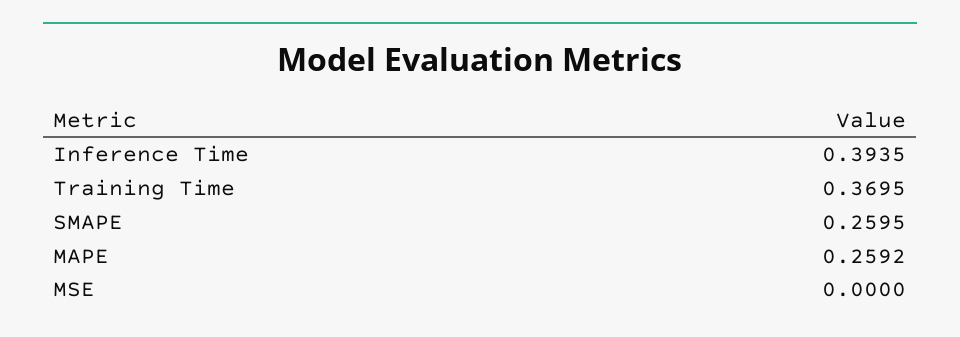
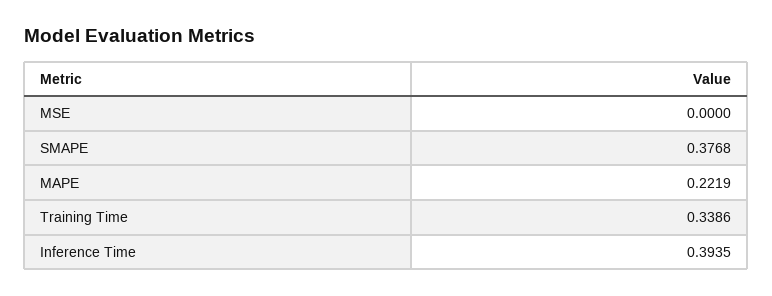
Training Time: 0.3695 -> 0.3386
SMAPE: 0.2595 -> 0.3768
MAPE: 0.2592 -> 0.2219

